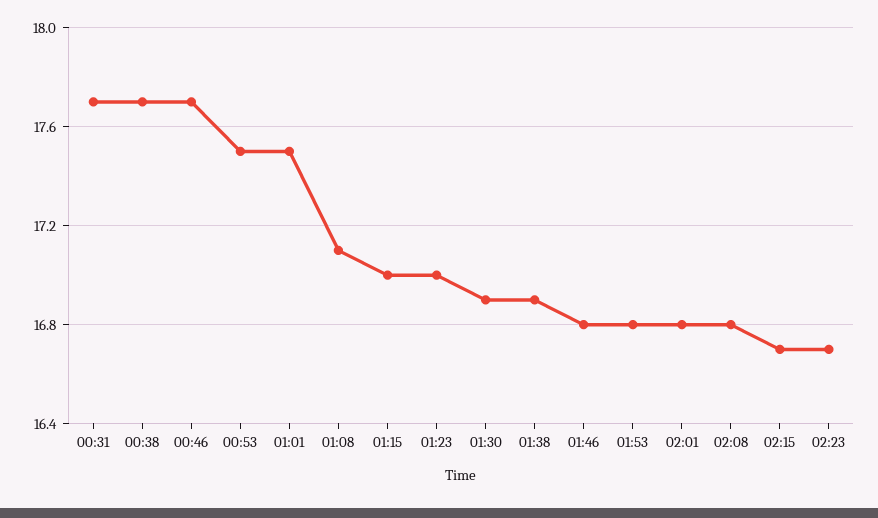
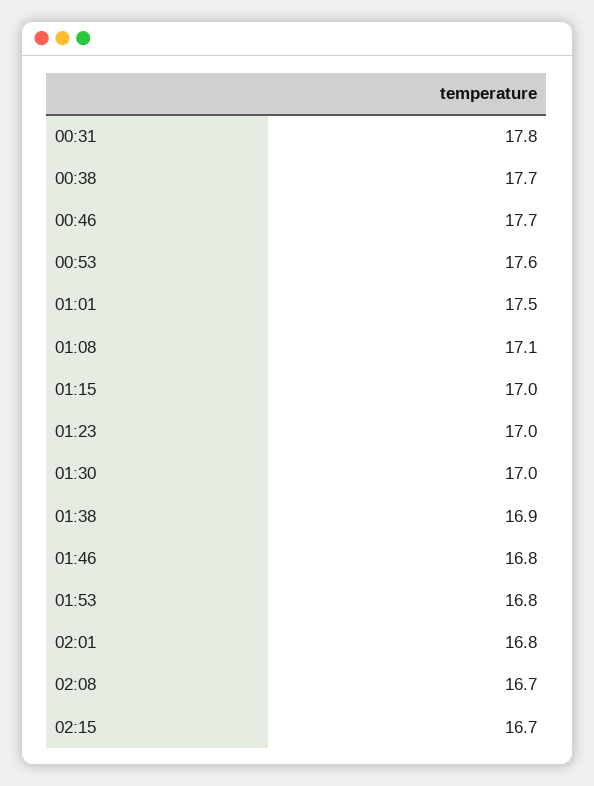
00:31: 17.7 -> 17.8
00:53: 17.5 -> 17.6
01:30: 16.9 -> 17
02:08: 16.8 -> 16.7
02:23: 16.7 -> none

